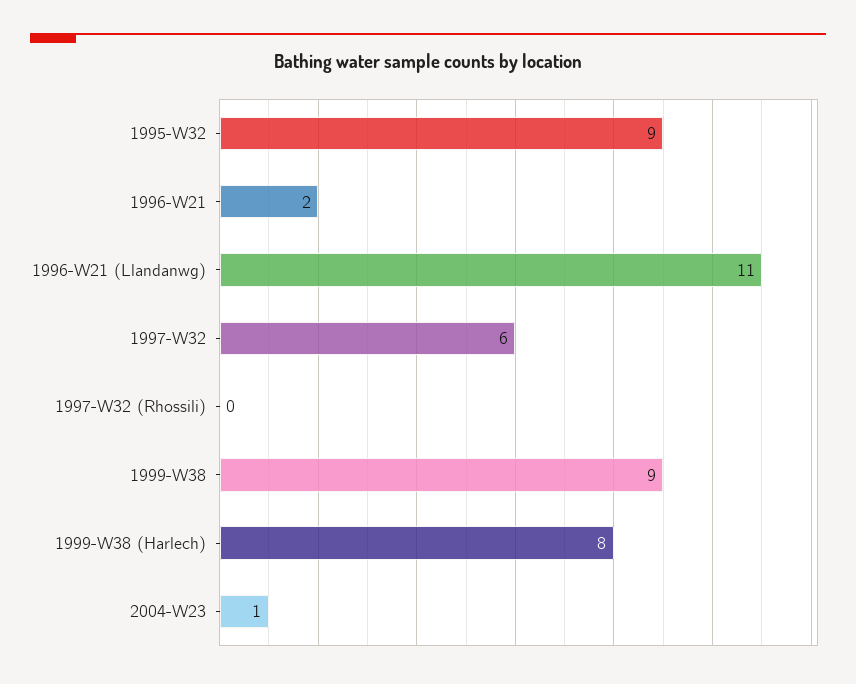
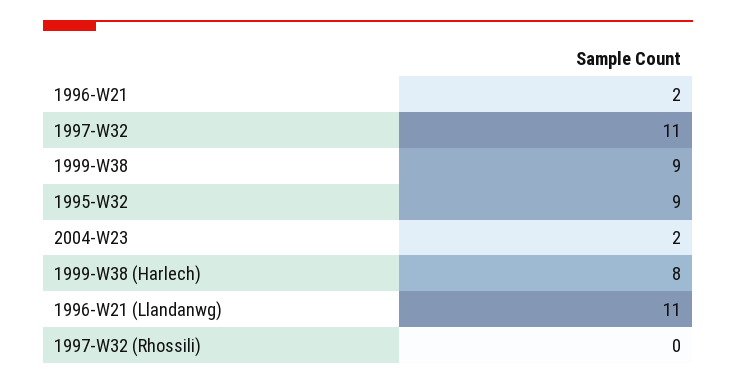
1997-W32: 6 -> 11
2004-W23: 1 -> 2

